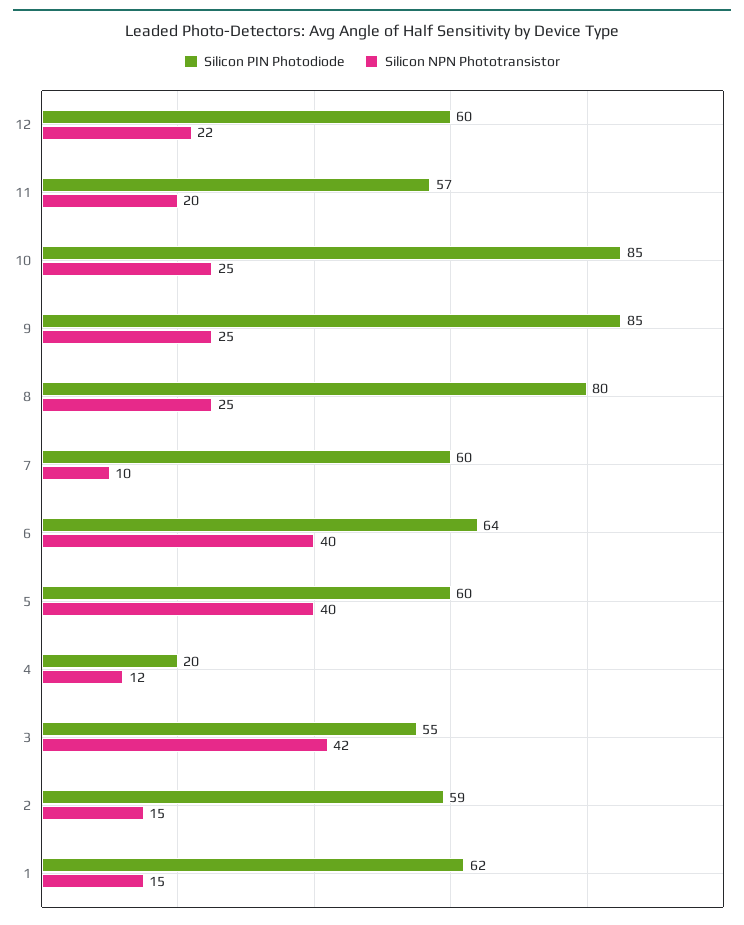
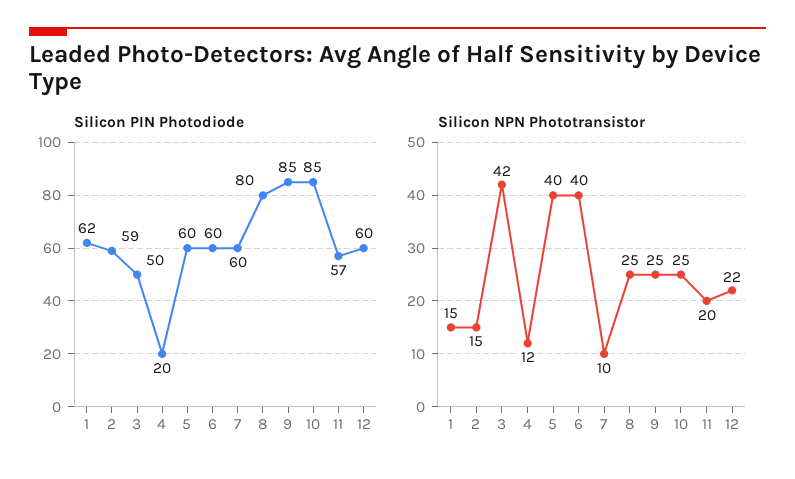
Silicon PIN Photodiode, 6: 64 -> 60
Silicon PIN Photodiode, 3: 55 -> 50

